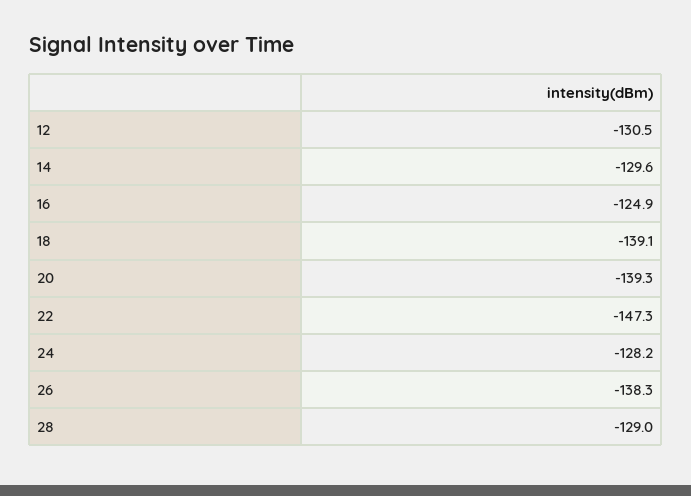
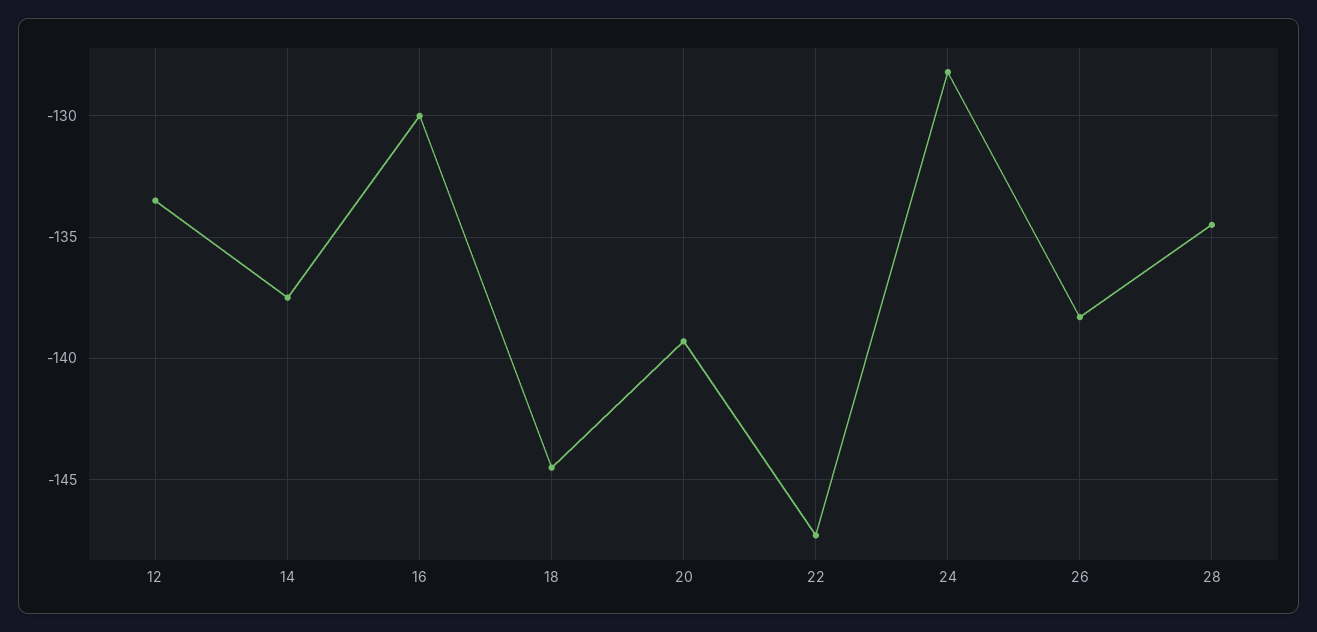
12: -130.5 -> -133.5
14: -129.6 -> -137.5
16: -124.9 -> -130
18: -139.1 -> -144.5
28: -129 -> -134.5

